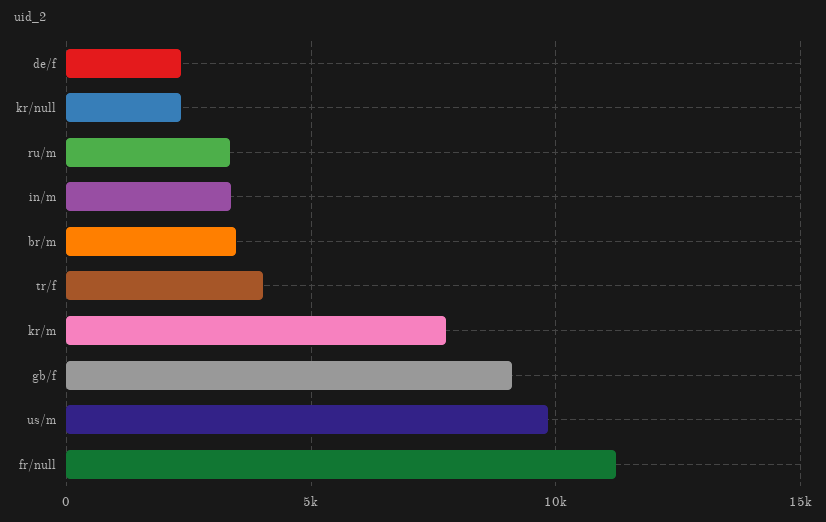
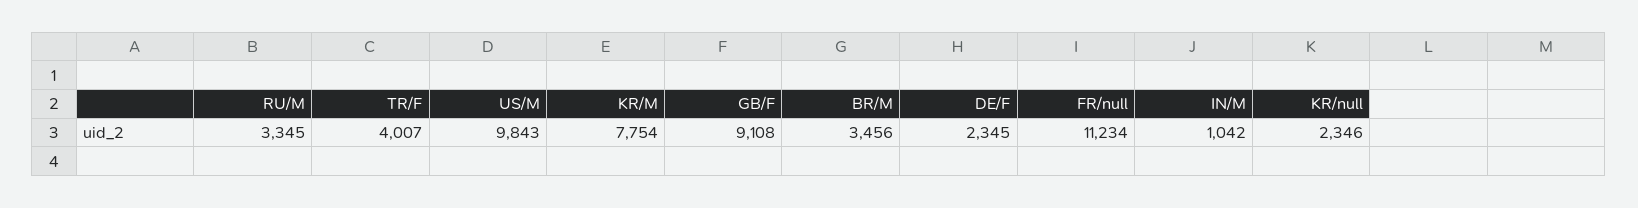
in/m: 3500 -> 1042

